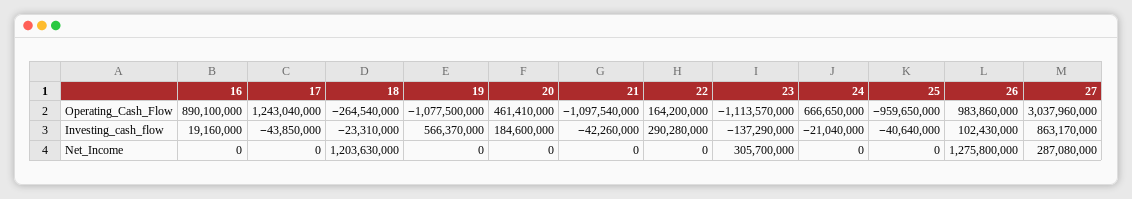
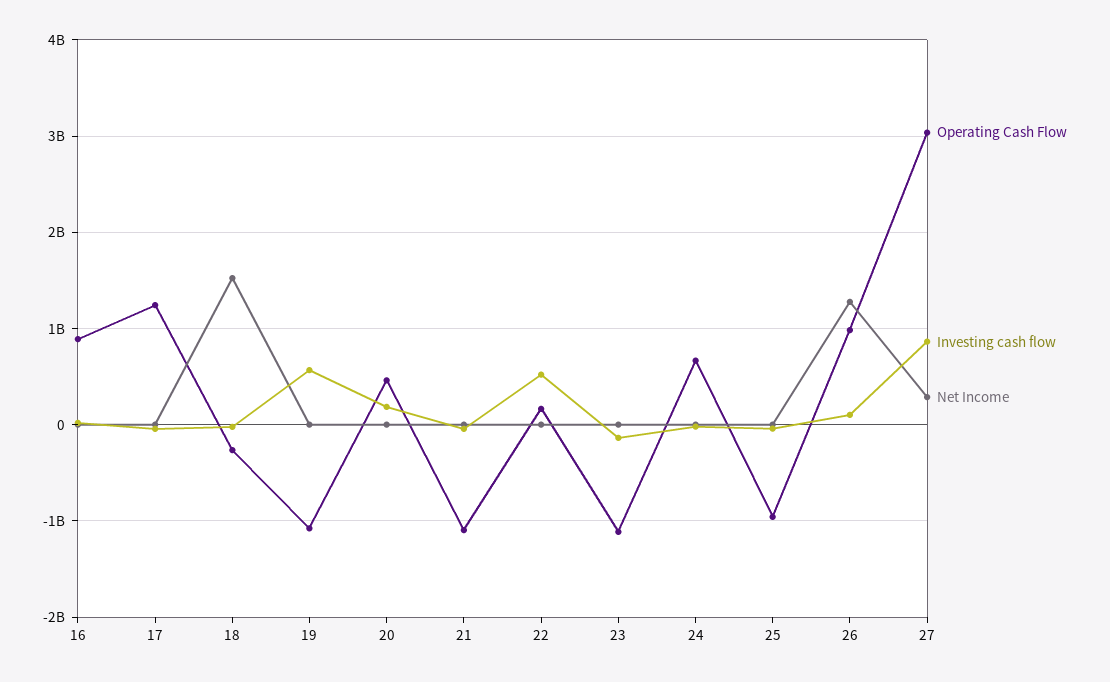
Investing_cash_flow, 22: 290280000 -> 500000000
Net_Income, 18: 1203630000 -> 1500000000
Net_Income, 23: 305700000 -> 0

